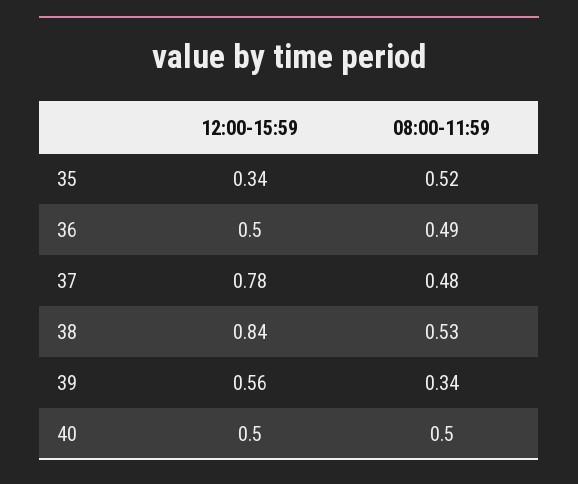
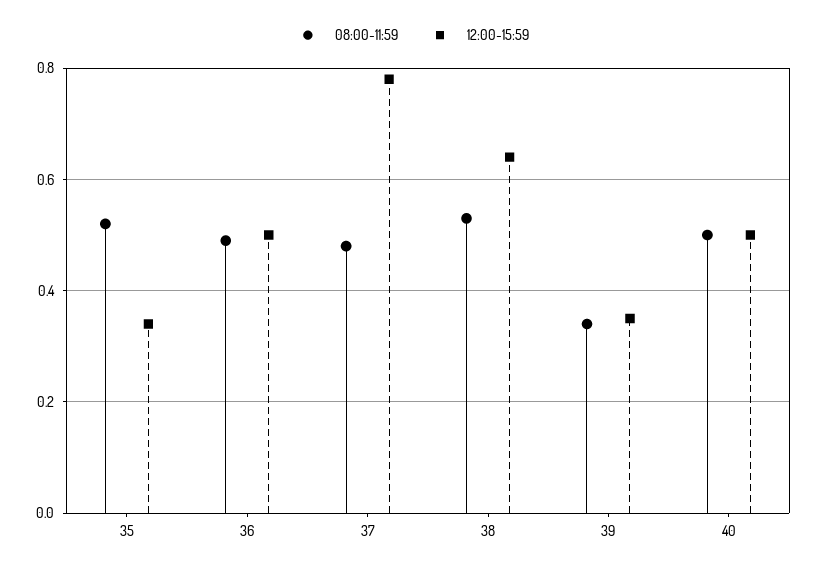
12:00-15:59, 38: 0.84 -> 0.65
12:00-15:59, 39: 0.56 -> 0.35

